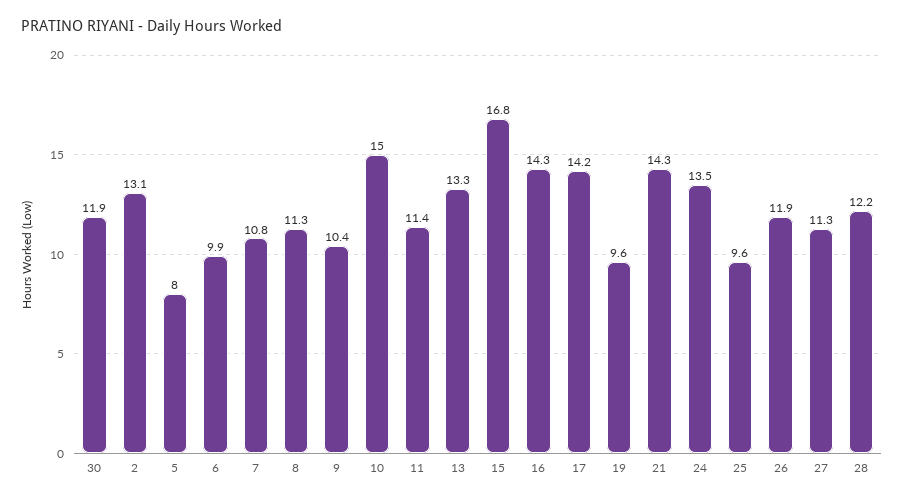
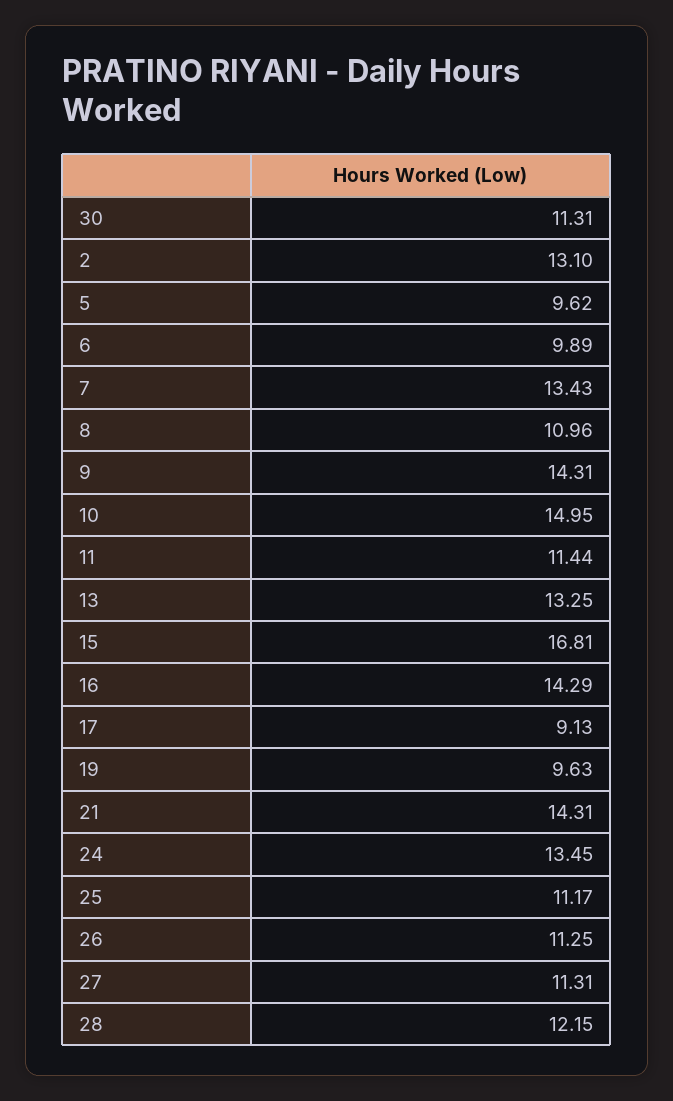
30: 11.9 -> 11.31
5: 8 -> 9.62
7: 10.8 -> 13.43
8: 11.3 -> 10.96
9: 10.4 -> 14.31
17: 14.2 -> 9.13
25: 9.6 -> 11.17
26: 11.9 -> 11.25

